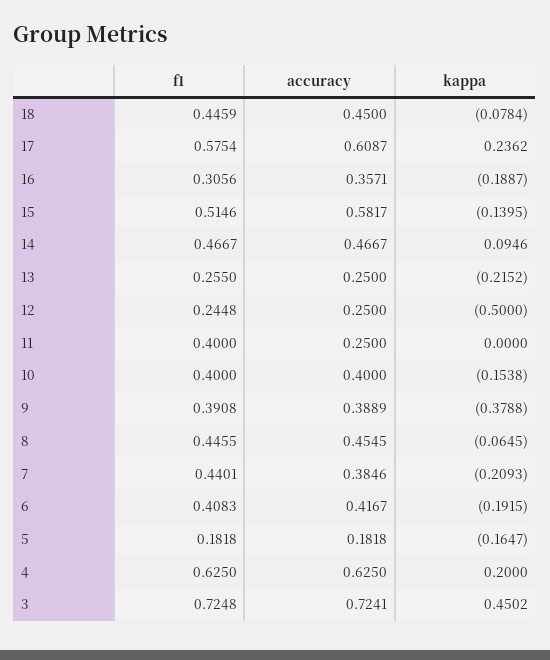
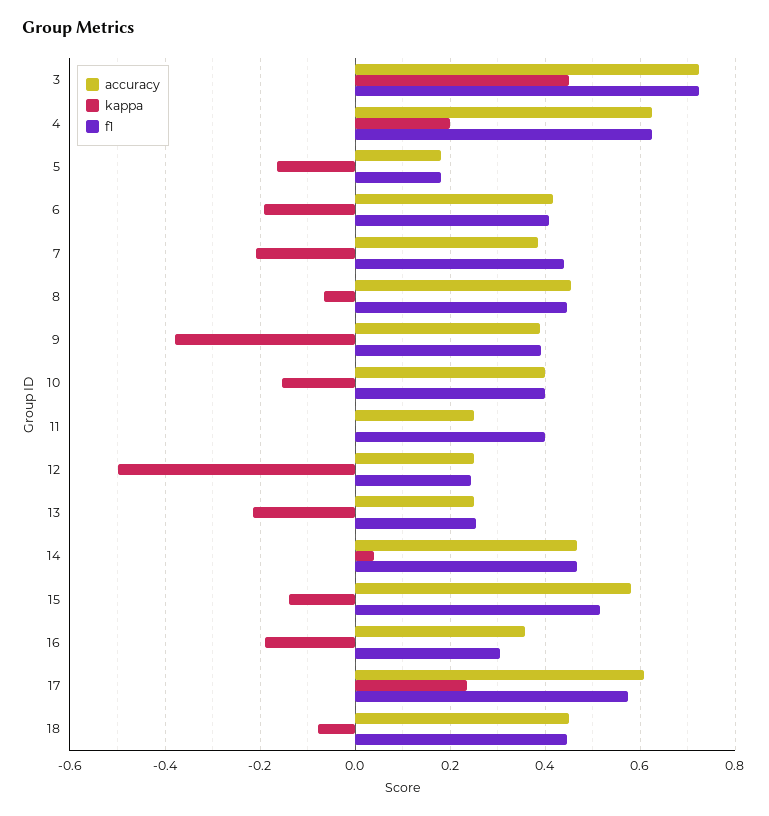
kappa, 14: 0.0946 -> 0.04

